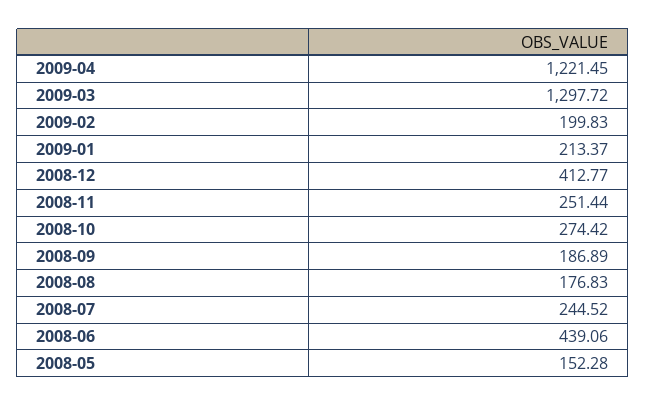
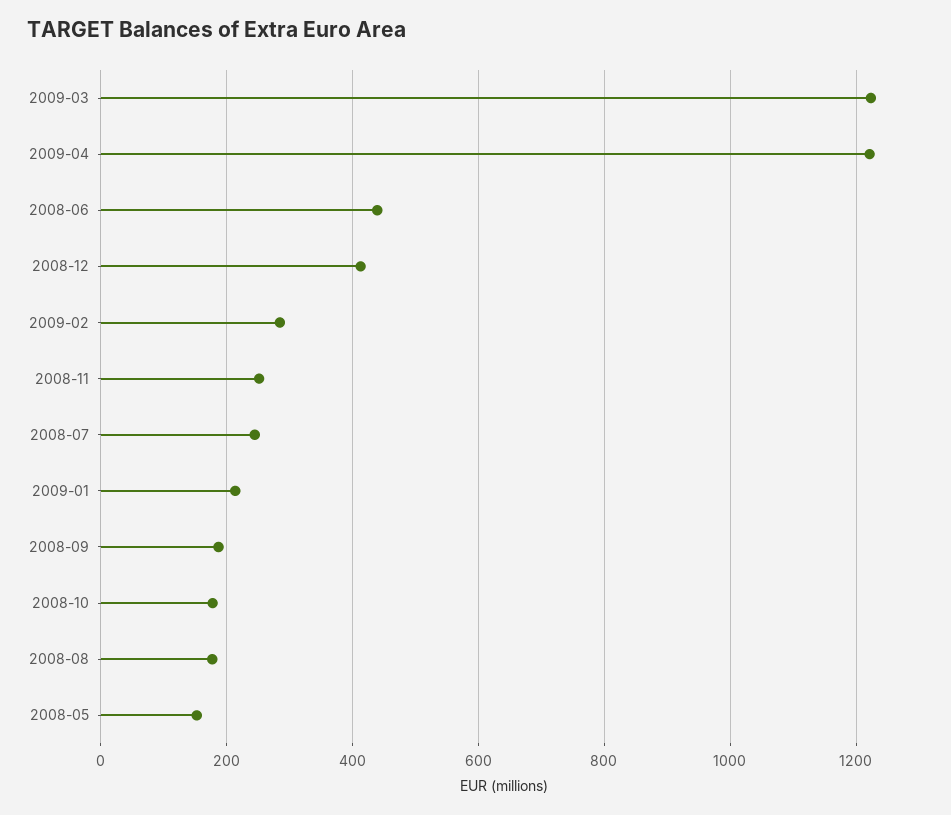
2009-03: 1297.72 -> 1220
2009-02: 199.83 -> 280
2008-10: 274.42 -> 180

